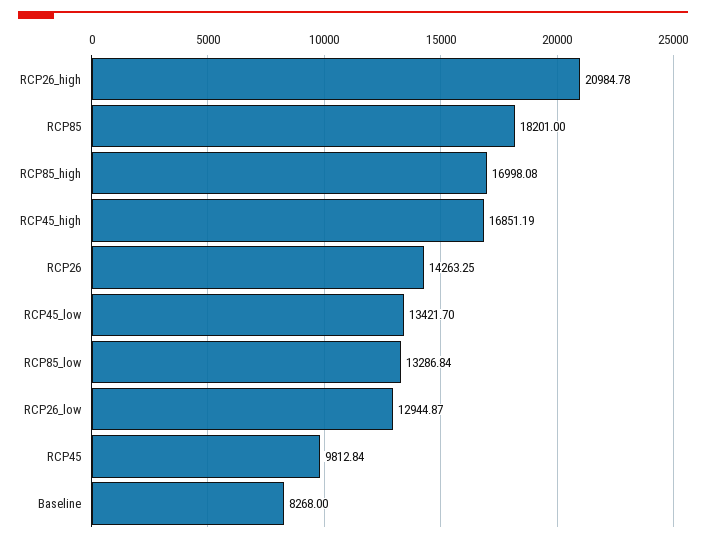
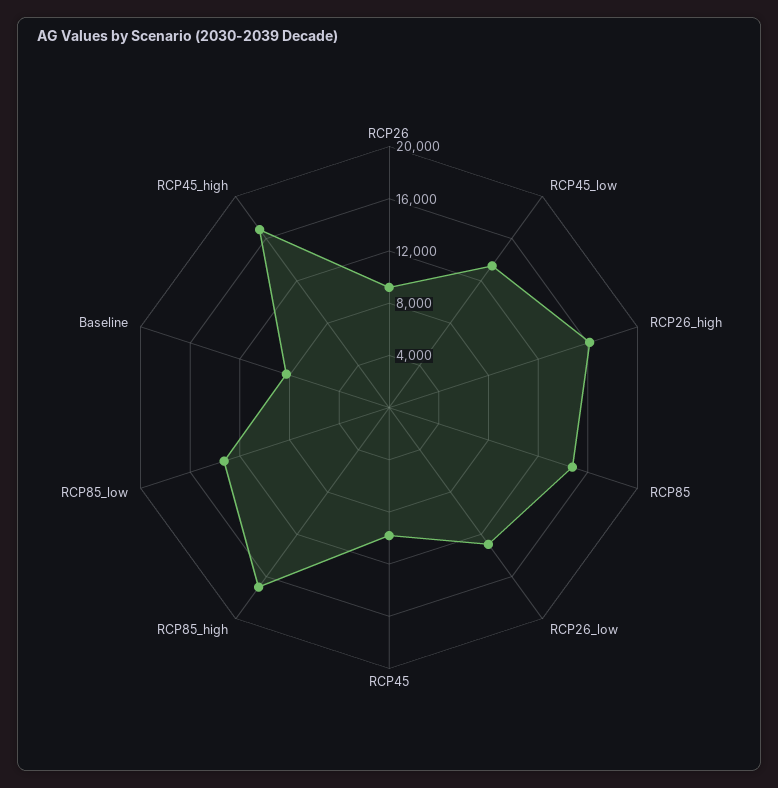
RCP26_high: 20984.78 -> 16000
RCP85: 18201 -> 15000
RCP26: 14263.25 -> 9000

